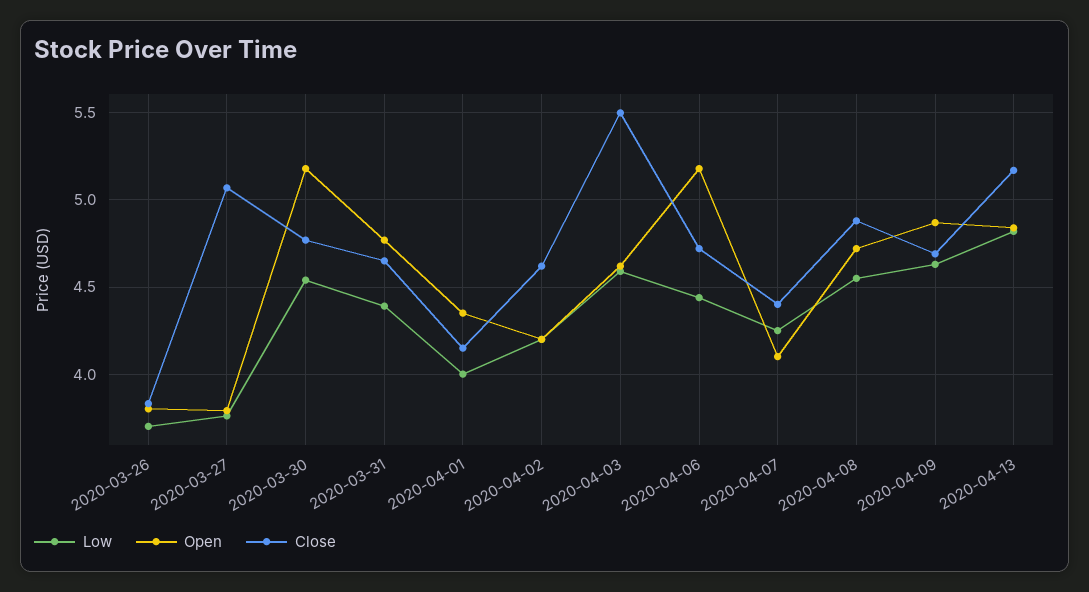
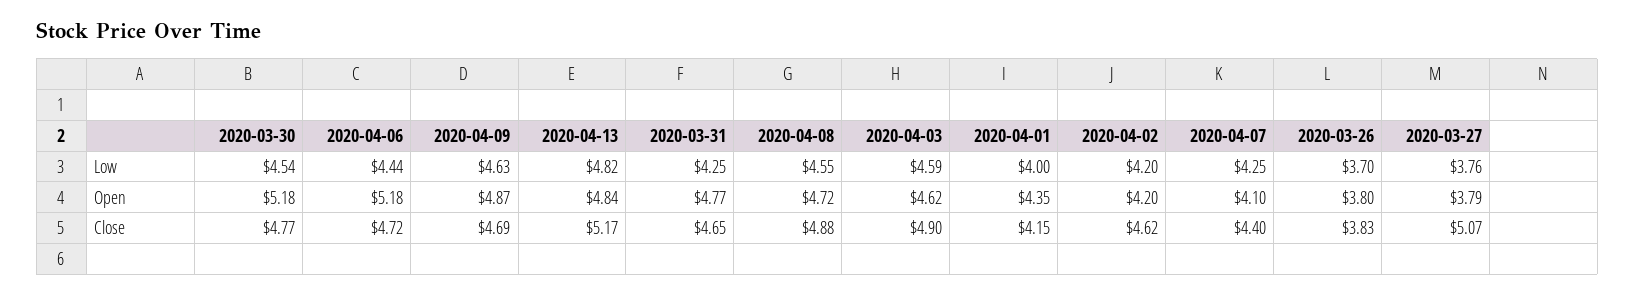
Low, 2020-03-31: 4.4 -> 4.25
Close, 2020-04-03: 5.5 -> 4.9

